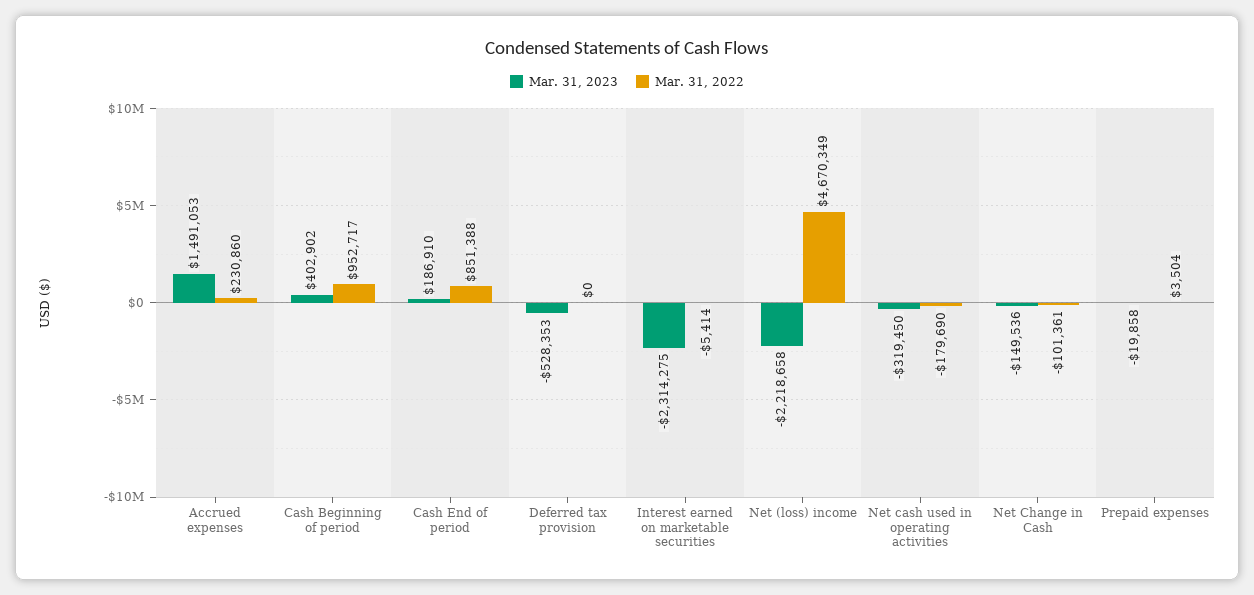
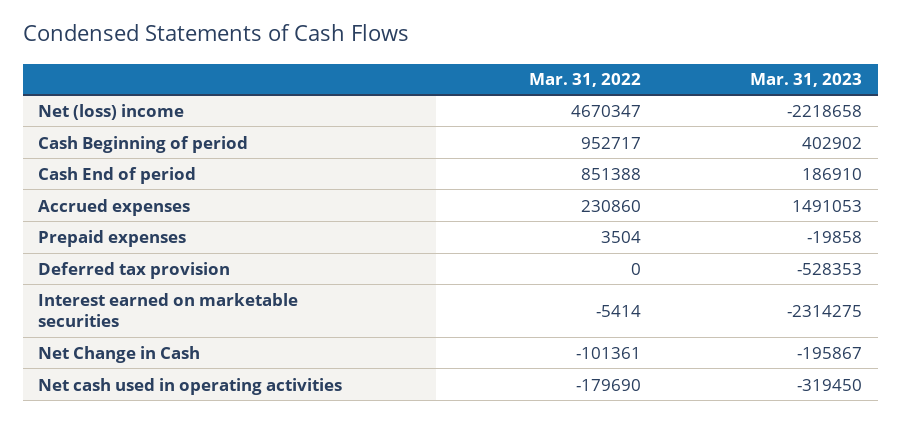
Mar. 31, 2022, Net (loss) income: 4670349 -> 4670347
Mar. 31, 2023, Net Change in Cash: -149536 -> -195867

